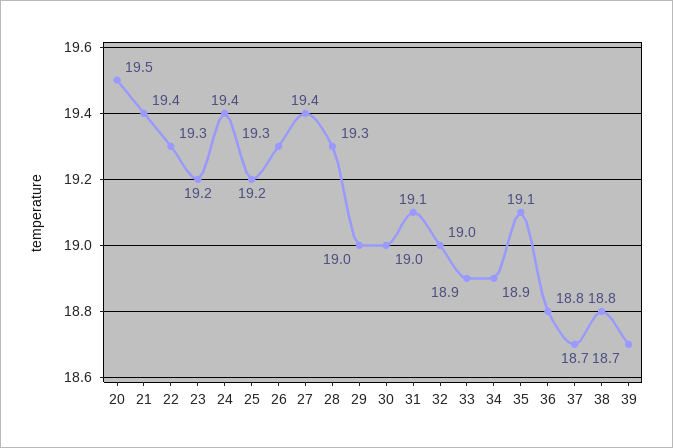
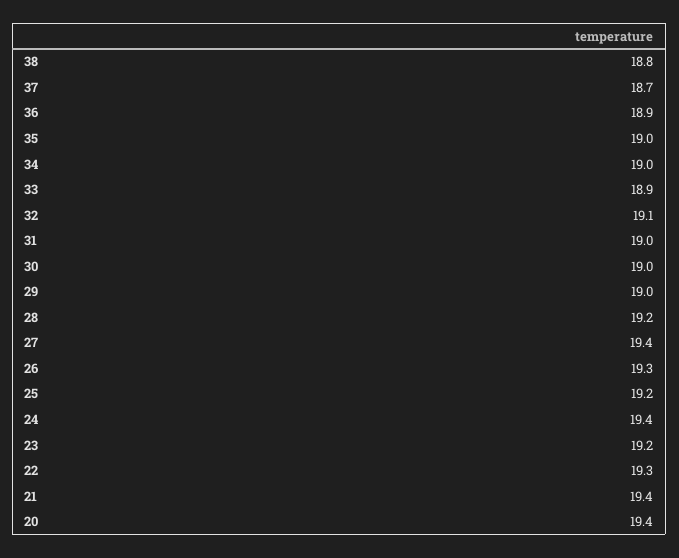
20: 19.5 -> 19.4
28: 19.3 -> 19.2
31: 19.1 -> 19
32: 19 -> 19.1
34: 18.9 -> 19
35: 19.1 -> 19
36: 18.8 -> 18.9
39: 18.7 -> none

